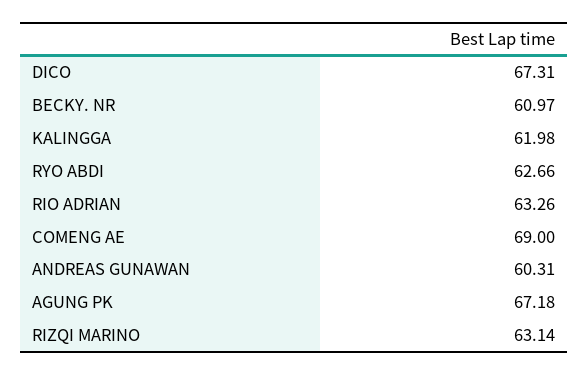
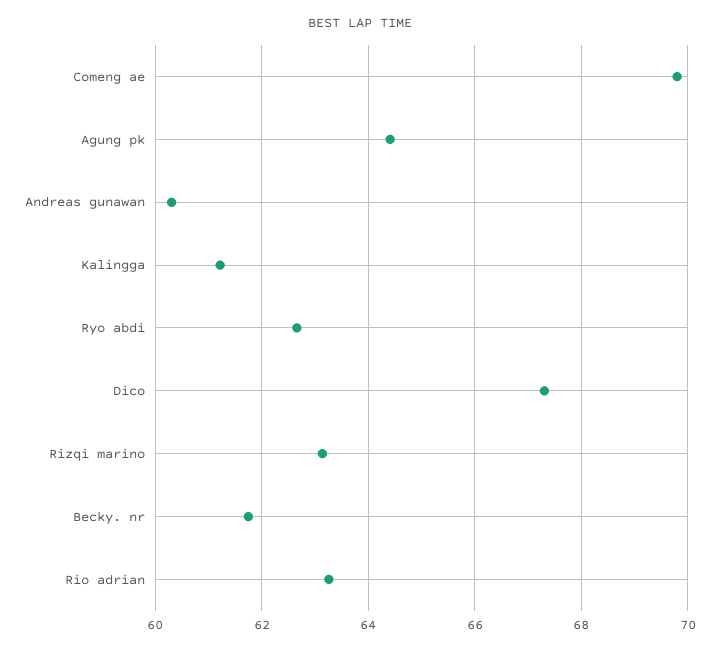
BECKY. NR: 60.97 -> 61.8
KALINGGA: 61.98 -> 61.2
COMENG AE: 69 -> 69.8
AGUNG PK: 67.18 -> 64.4

